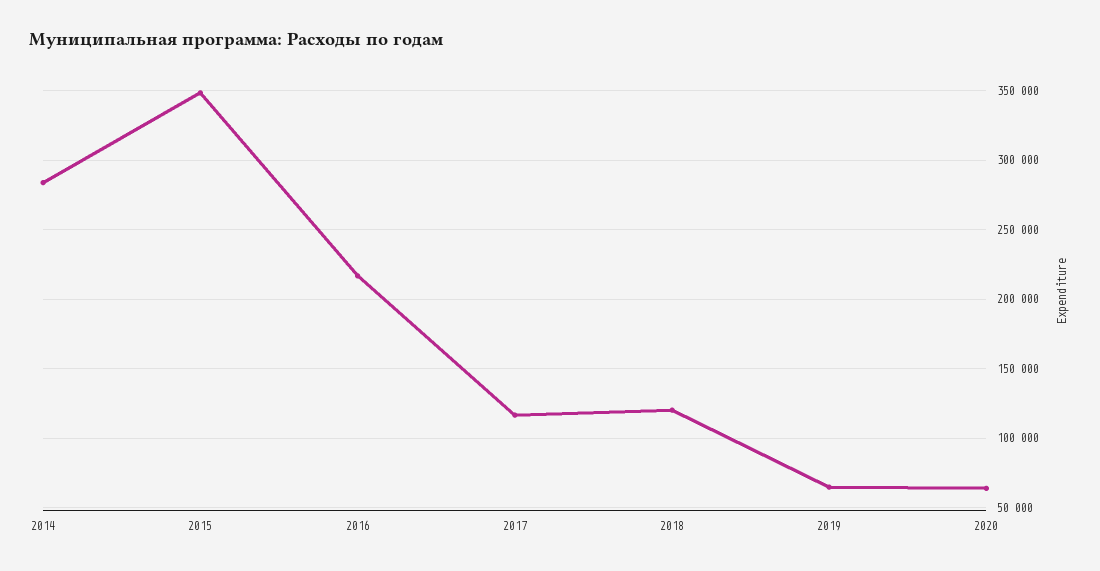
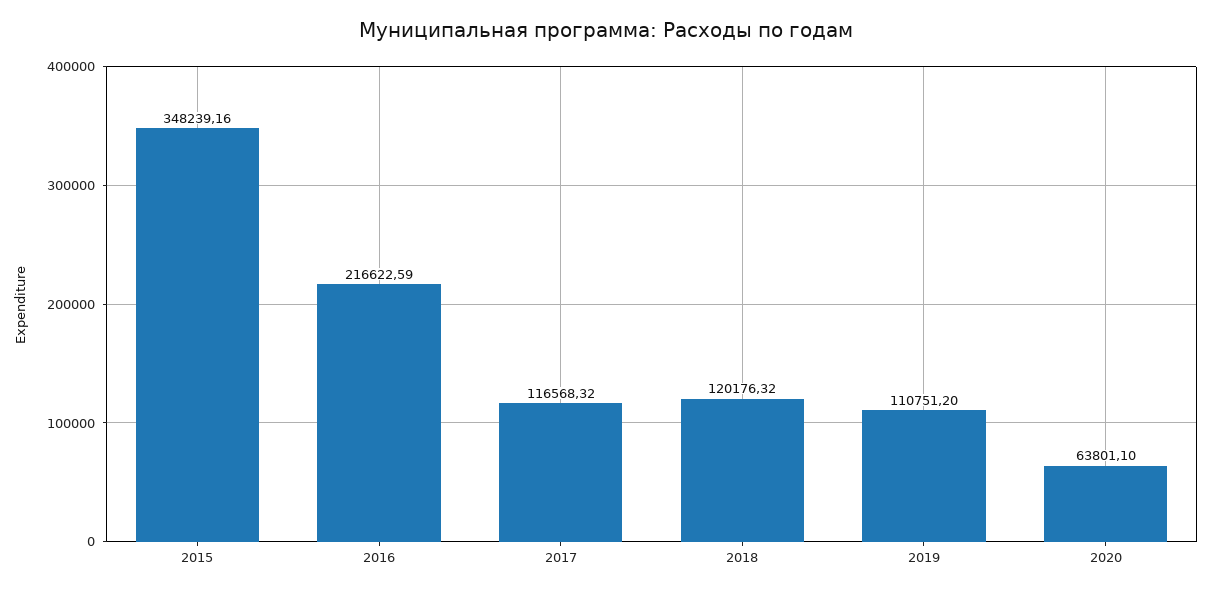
2014: 285000 -> none
2019: 65000 -> 110751.2

